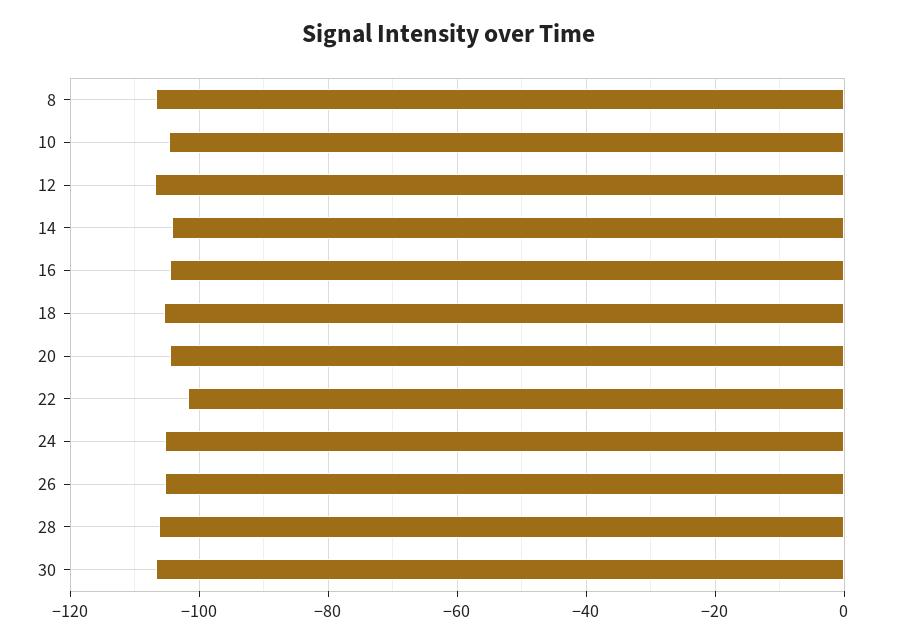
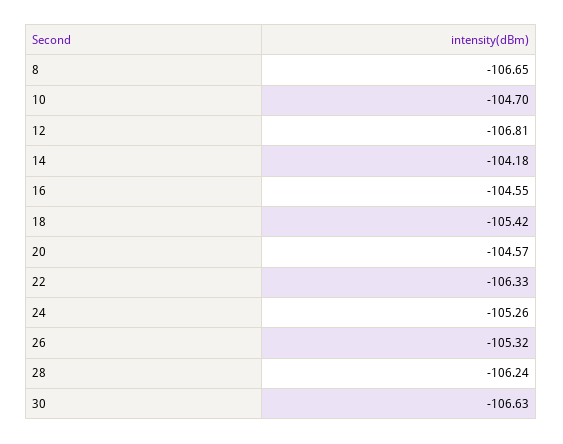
22: -102 -> -106.33

